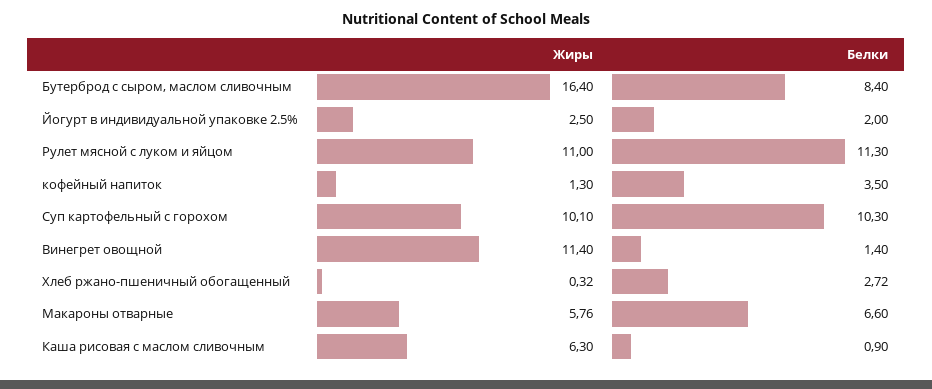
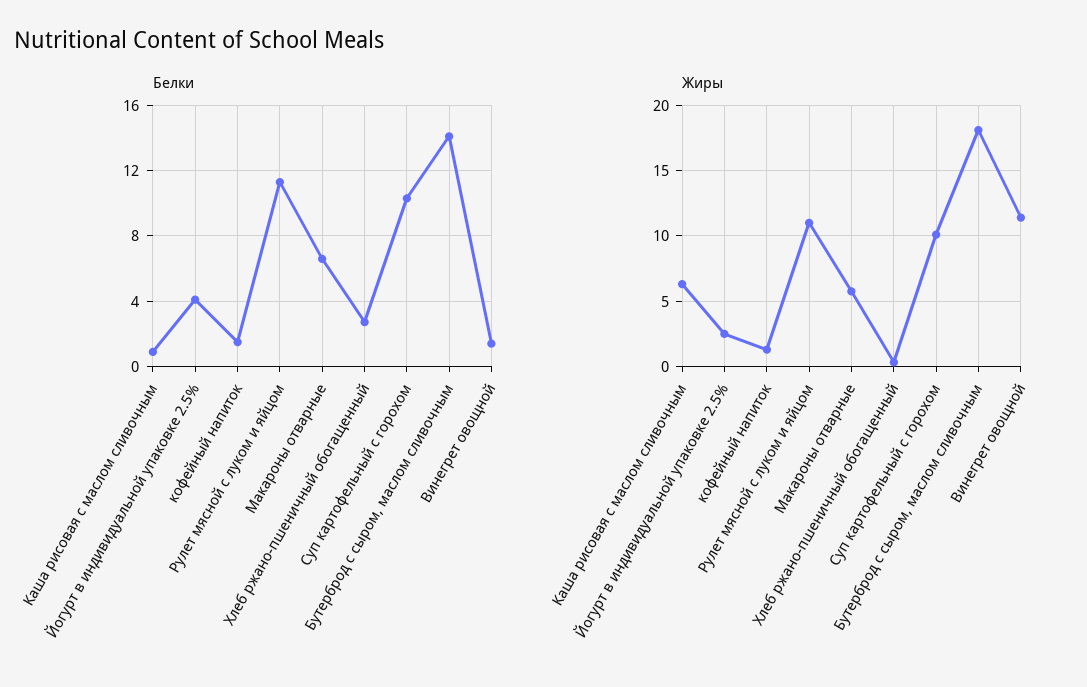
Жиры, Бутерброд с сыром, маслом сливочным: 16.4 -> 18
Белки, Бутерброд с сыром, маслом сливочным: 8.4 -> 14
Белки, Йогурт в индивидуальной упаковке 2.5%: 2 -> 4
Белки, кофейный напиток: 3.5 -> 1.5

